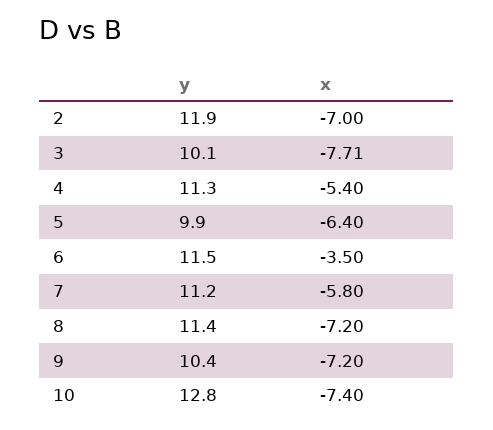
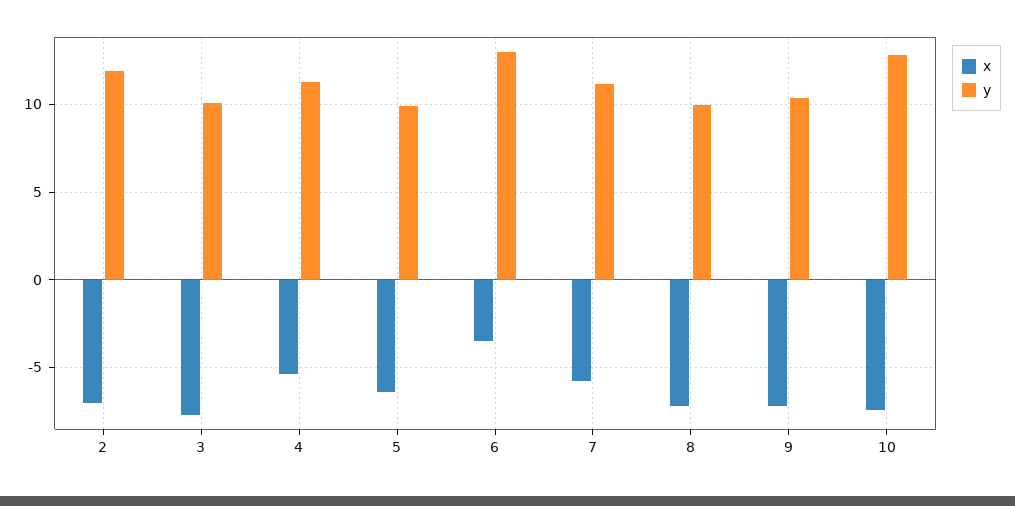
y, 6: 11.5 -> 13
y, 8: 11.4 -> 10

